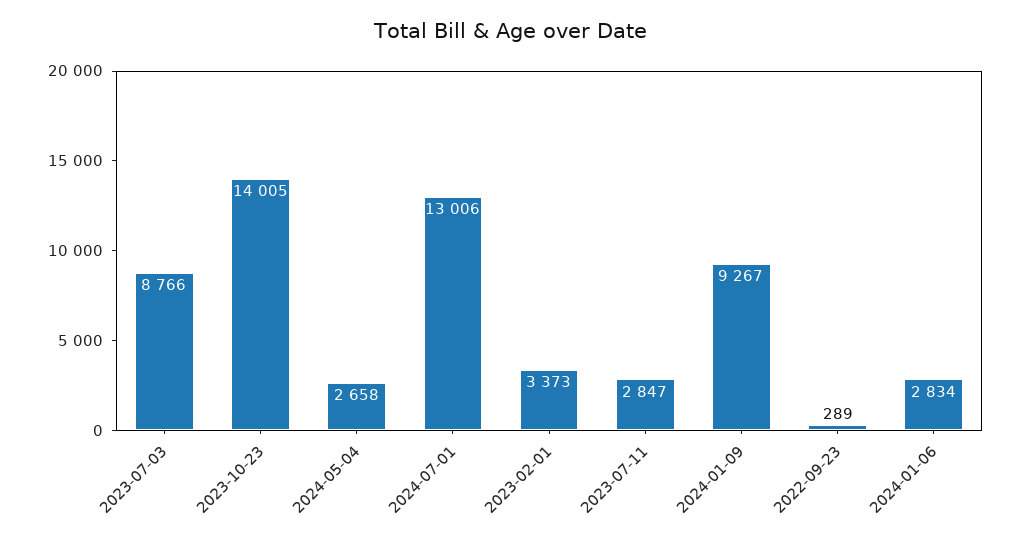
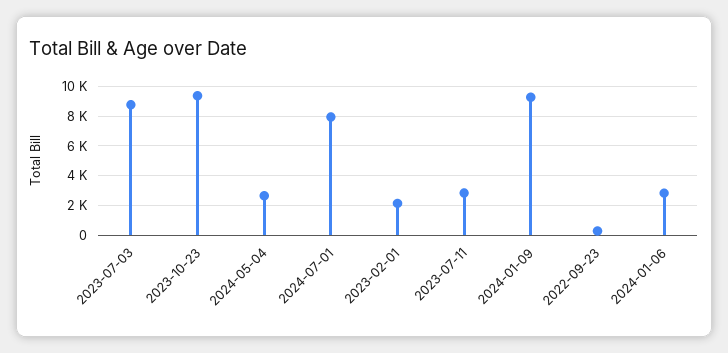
2023-10-23: 14005 -> 9500
2024-07-01: 13006 -> 8000
2023-02-01: 3373 -> 2000

